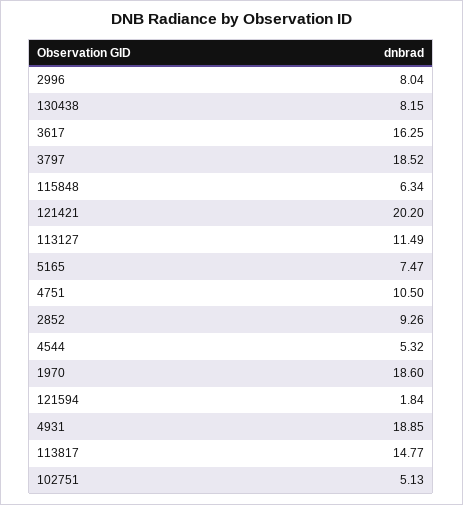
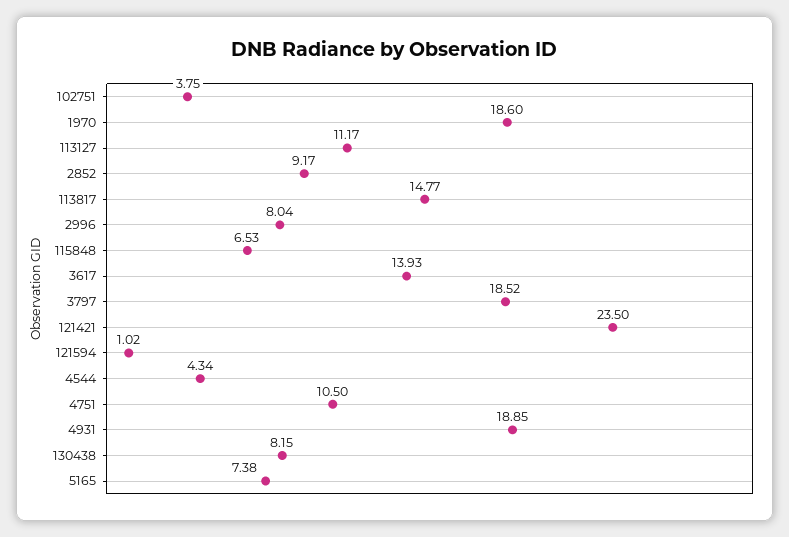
3617: 16.25 -> 13.93
115848: 6.34 -> 6.53
121421: 20.2 -> 23.5
113127: 11.49 -> 11.17
5165: 7.47 -> 7.38
2852: 9.26 -> 9.17
4544: 5.32 -> 4.34
121594: 1.84 -> 1.02
102751: 5.13 -> 3.75

